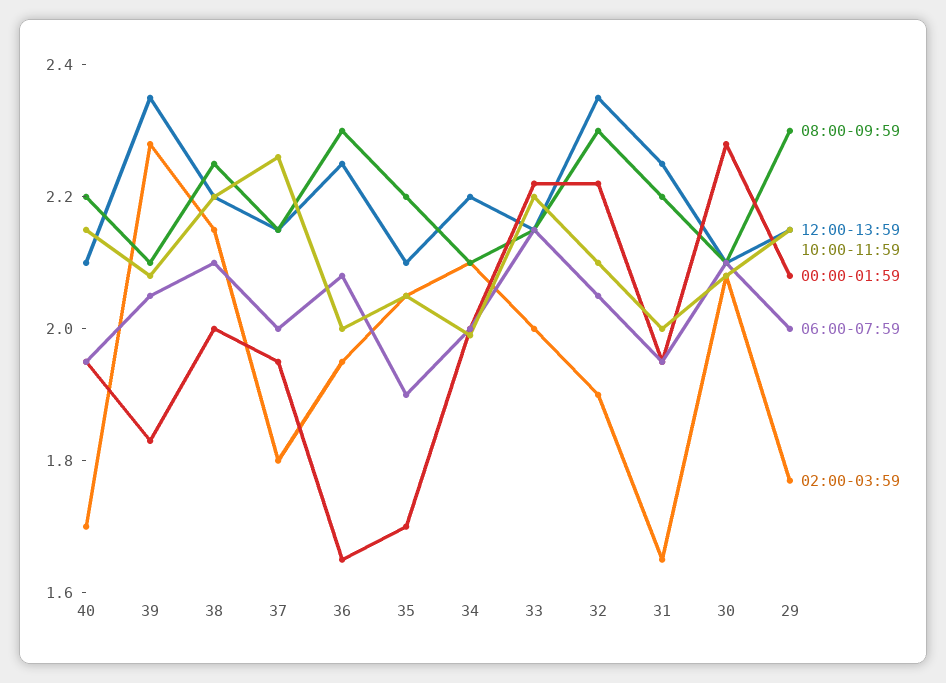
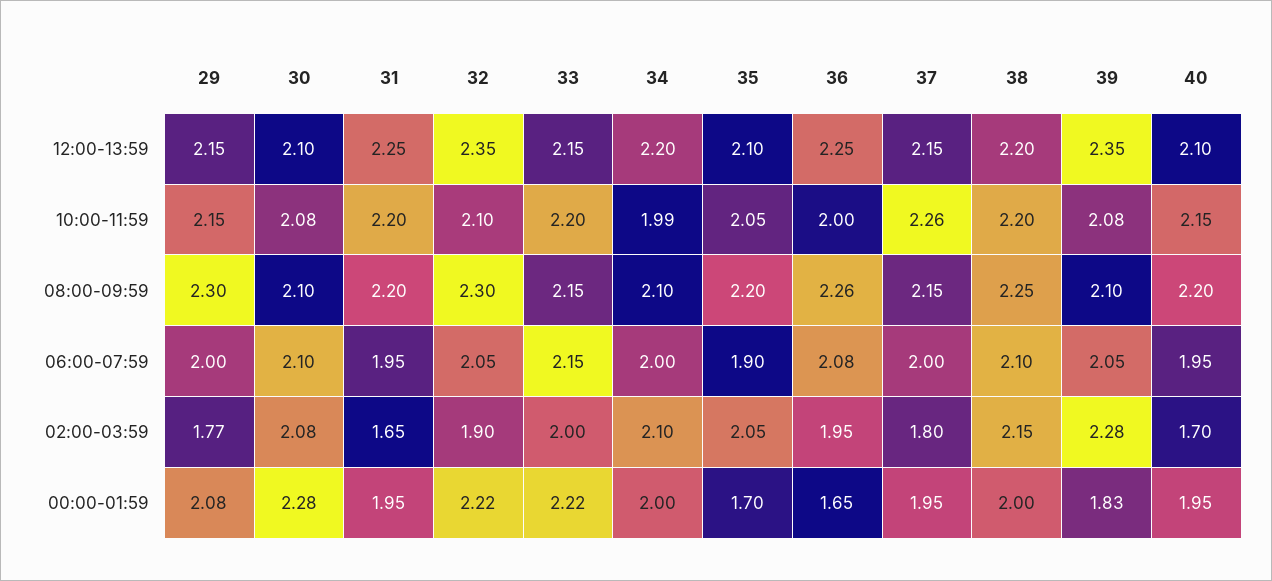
08:00-09:59, 36: 2.3 -> 2.26
10:00-11:59, 31: 2 -> 2.2

